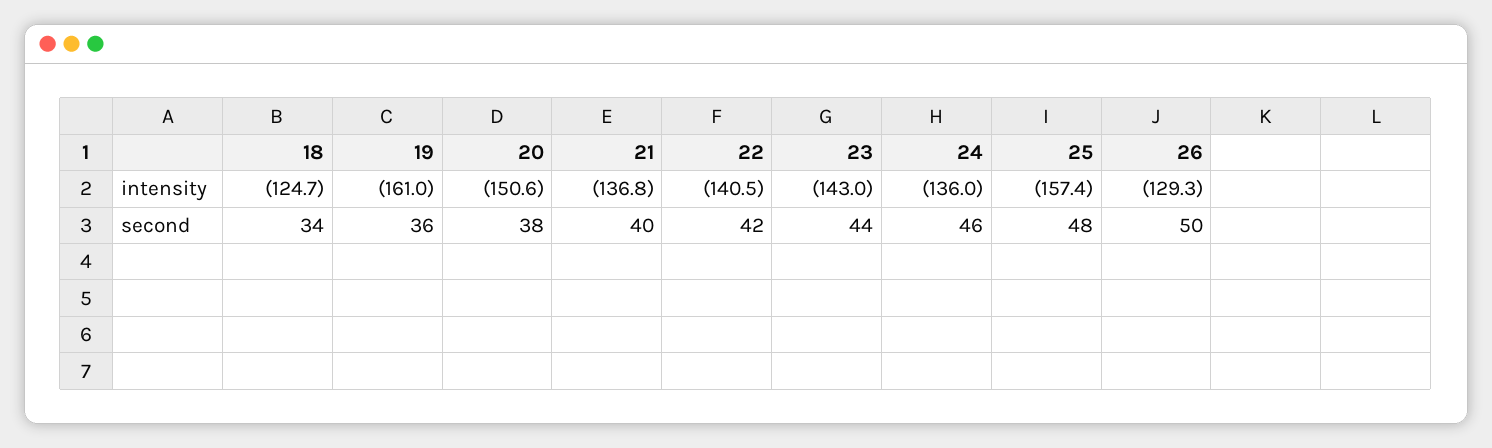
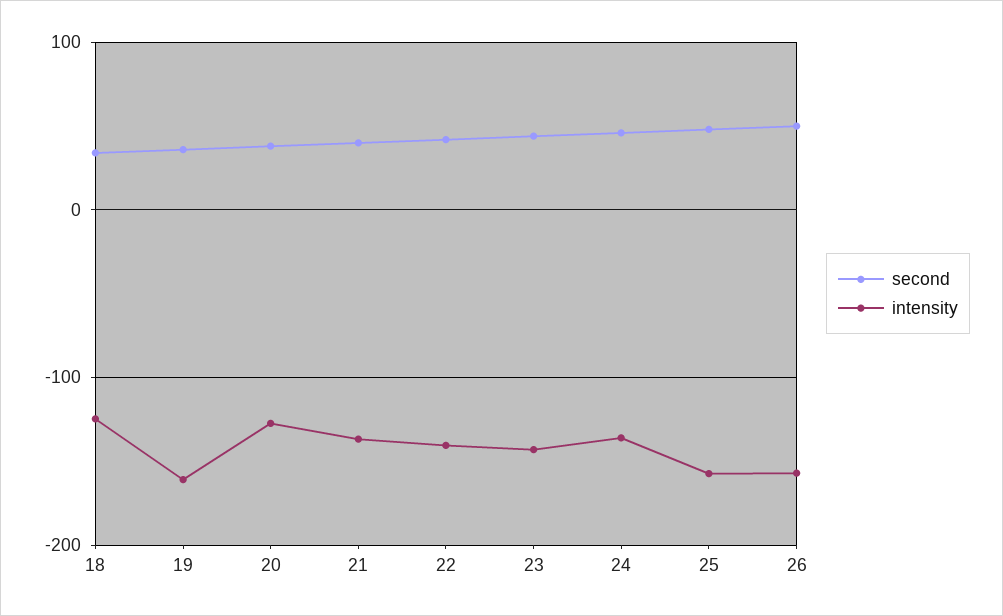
intensity, 20: -150.6 -> -130
intensity, 26: -129.3 -> -160

